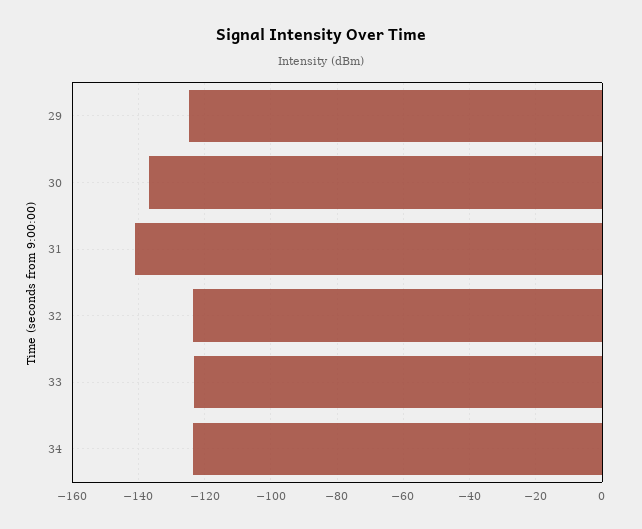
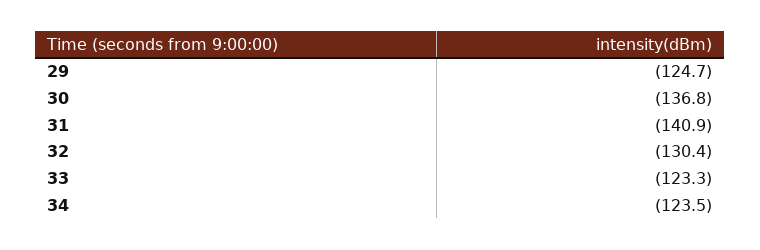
32: -124 -> -130.4

